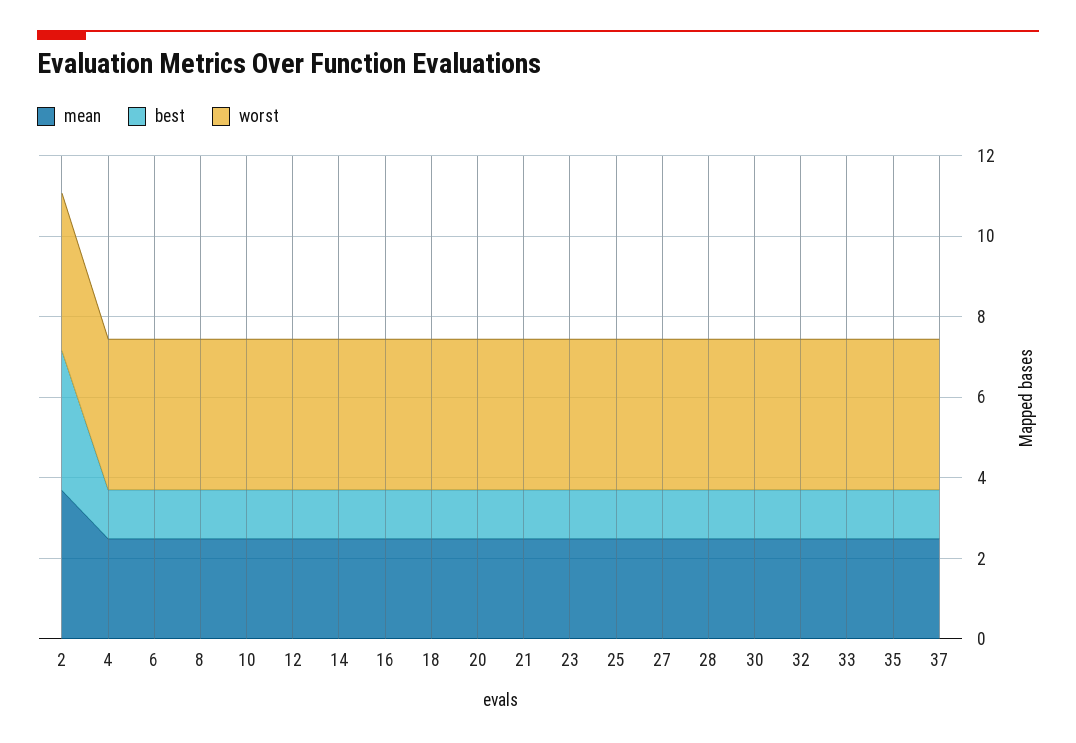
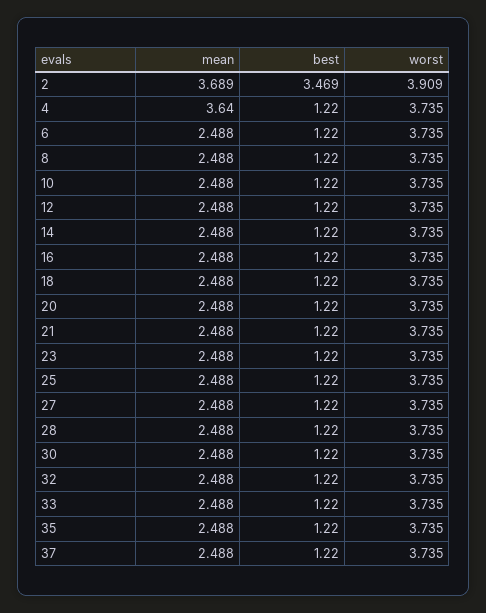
mean, 4: 2.5 -> 3.64

